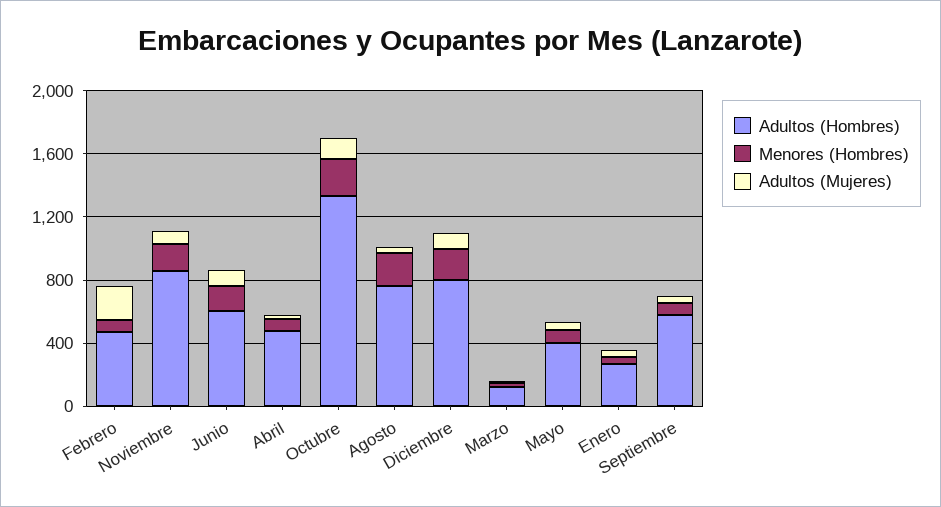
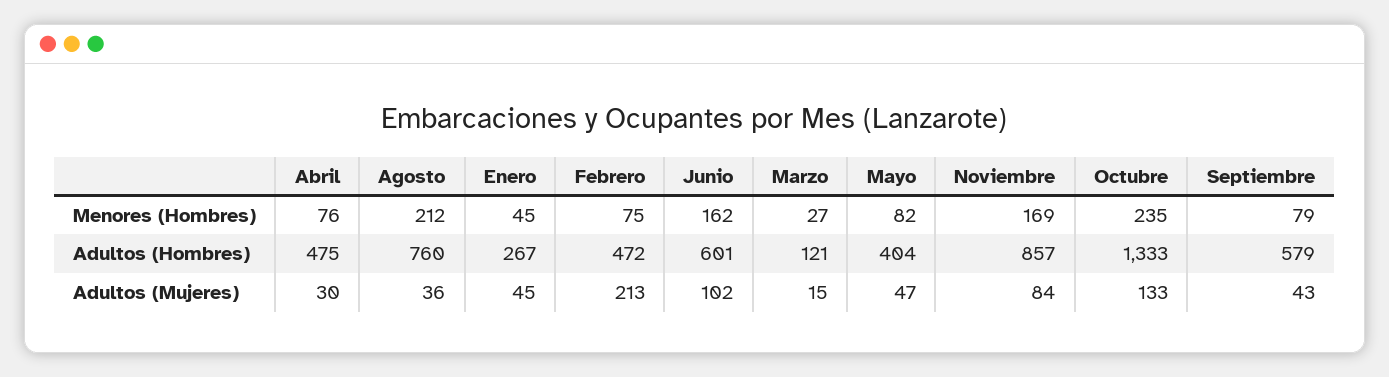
Adultos (Hombres), Diciembre: 800 -> none
Menores (Hombres), Diciembre: 200 -> none
Adultos (Mujeres), Diciembre: 100 -> none

